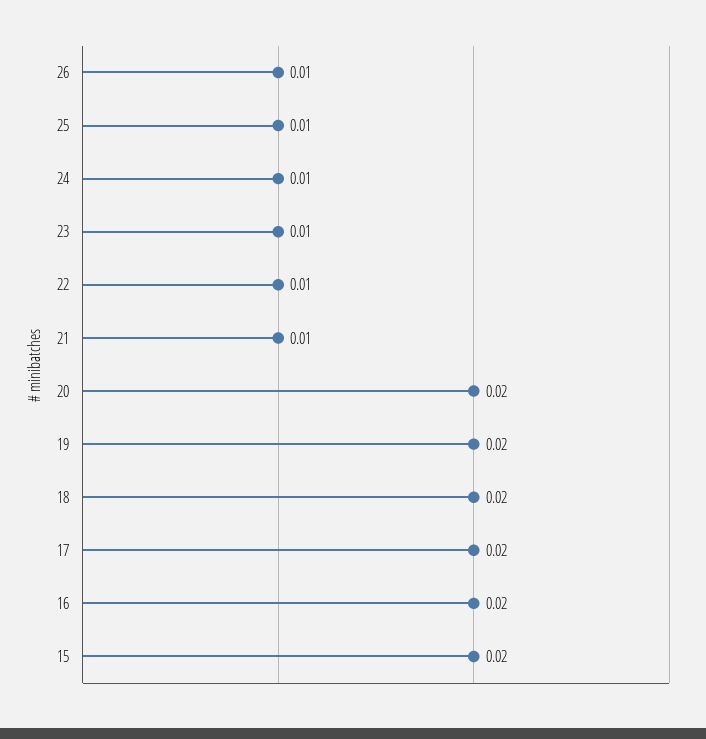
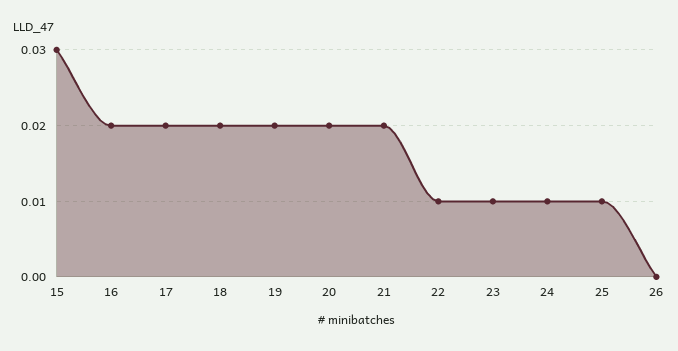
26: 0.01 -> 0
21: 0.01 -> 0.02
15: 0.02 -> 0.03

